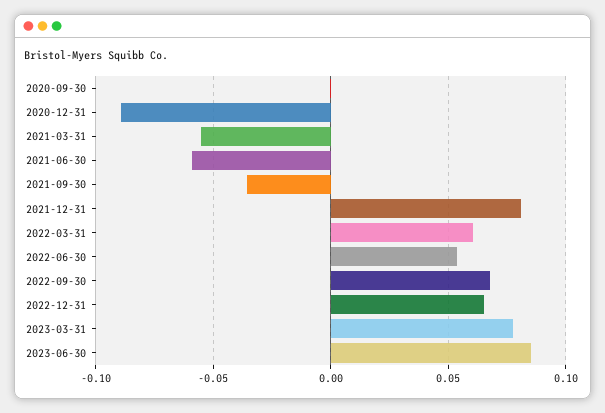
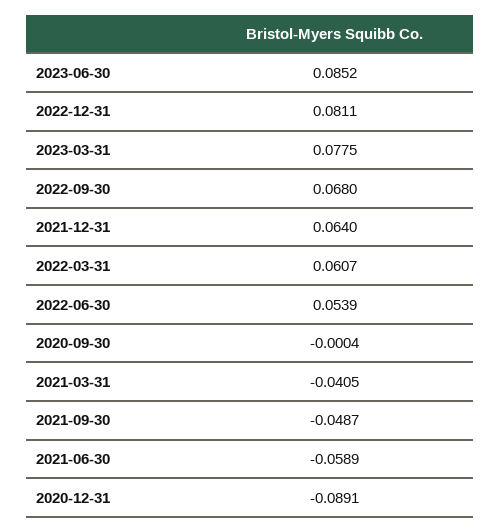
2021-03-31: -0.055 -> -0.0405
2021-09-30: -0.035 -> -0.0487
2021-12-31: 0.08 -> 0.064
2022-12-31: 0.065 -> 0.0811

